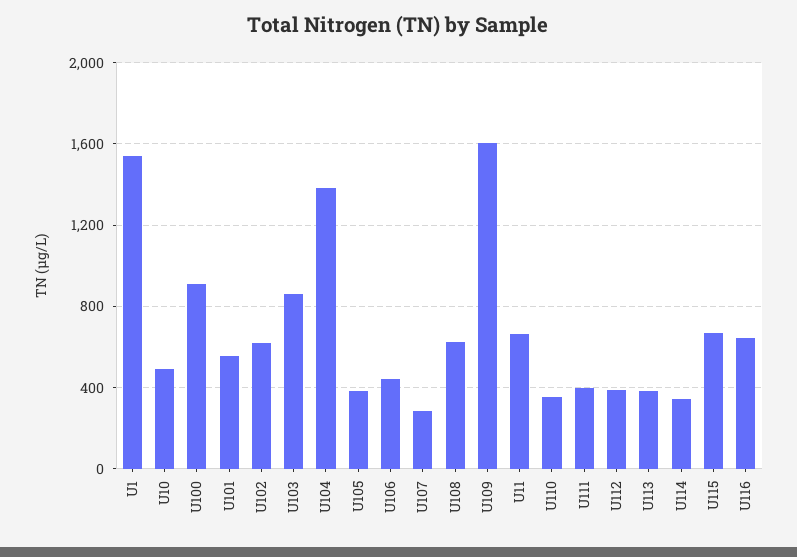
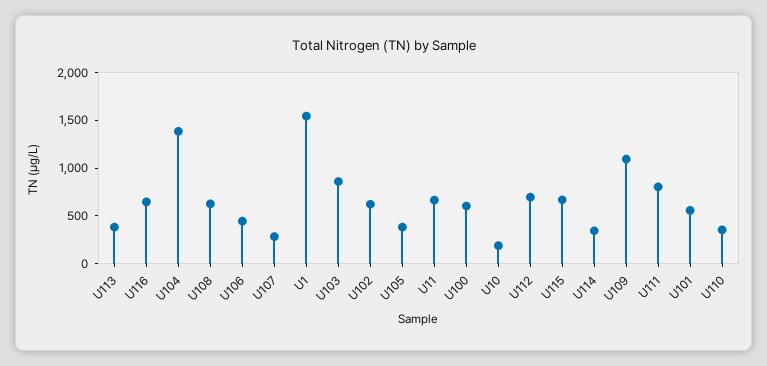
U10: 500 -> 200
U100: 900 -> 600
U109: 1600 -> 1100
U111: 400 -> 800
U112: 400 -> 700

